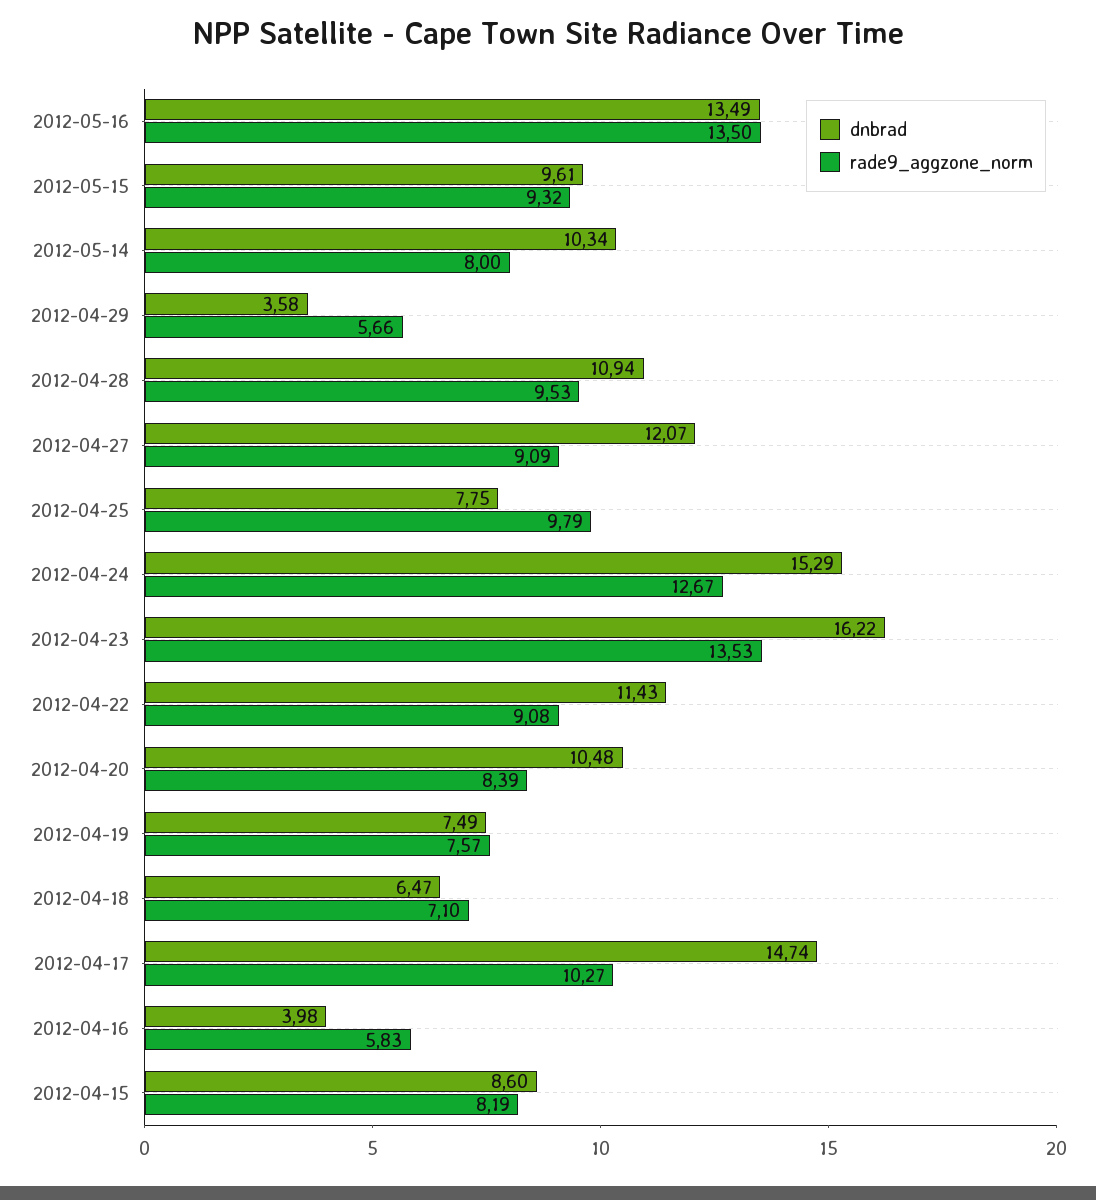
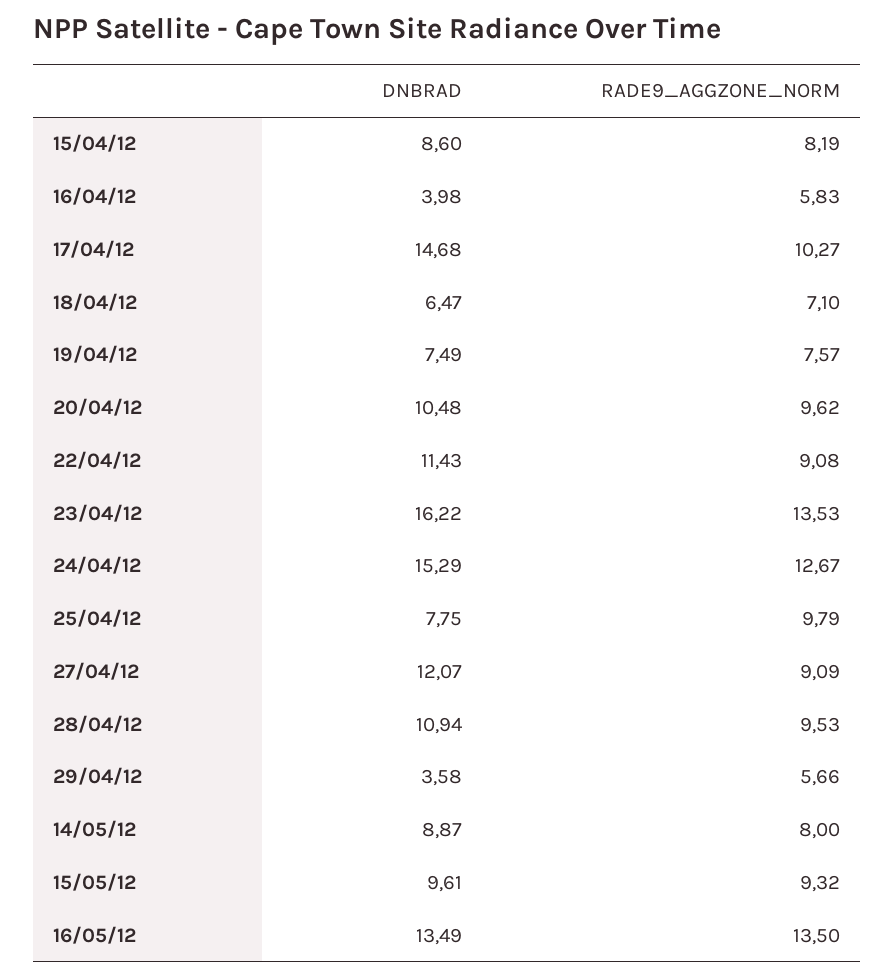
dnbrad, 2012-05-14: 10.34 -> 8.87
rade9_aggzone_norm, 2012-04-20: 8.39 -> 9.62
dnbrad, 2012-04-17: 14.74 -> 14.68

